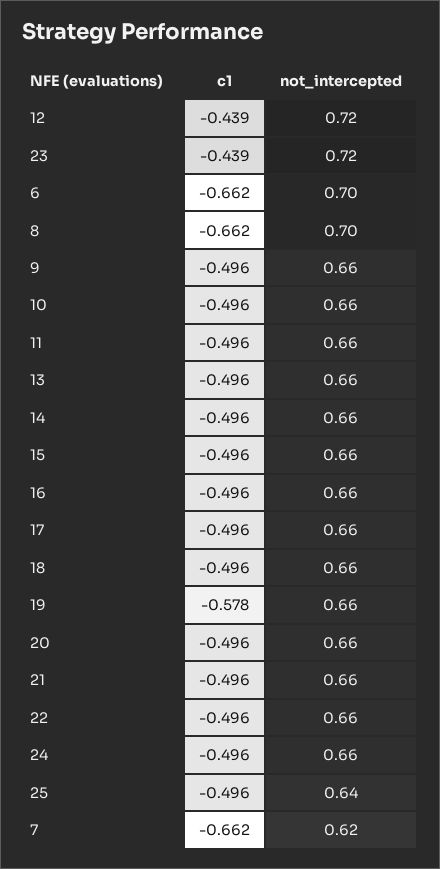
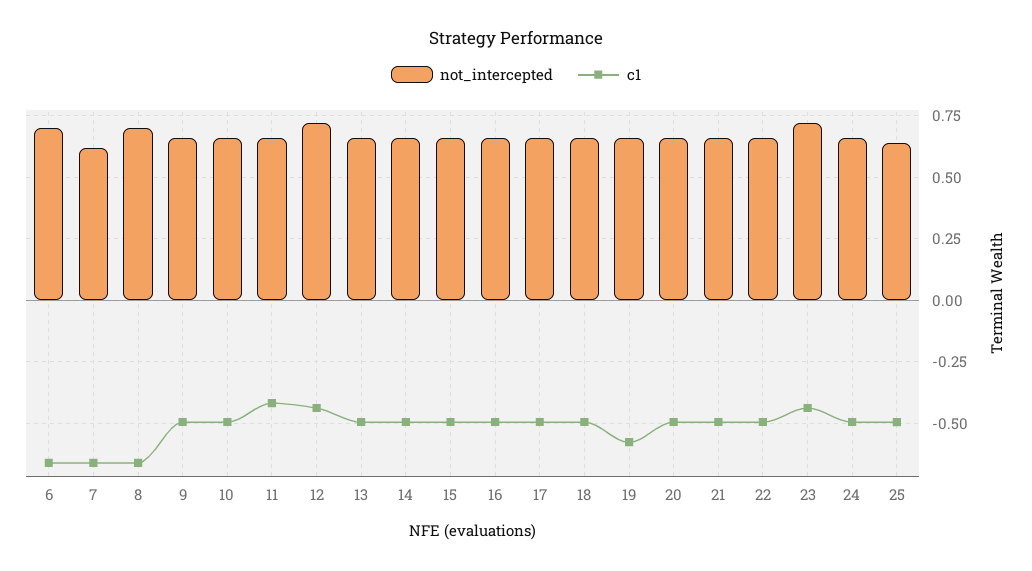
c1, 11: -0.496 -> -0.425

